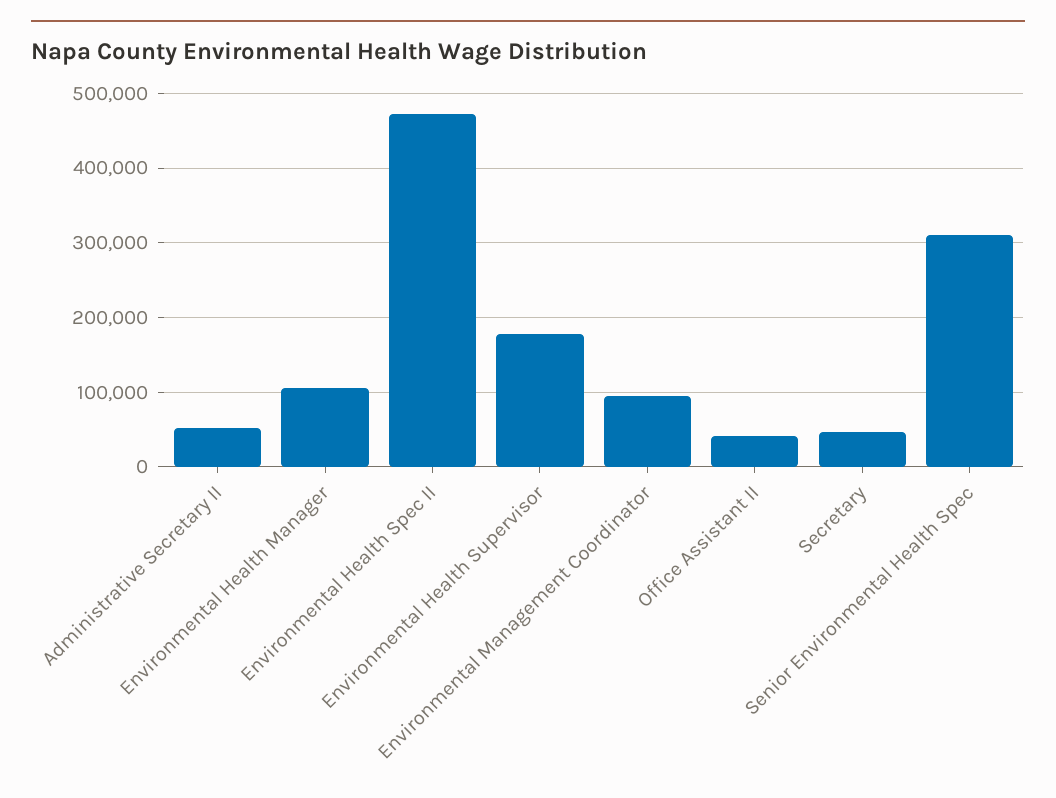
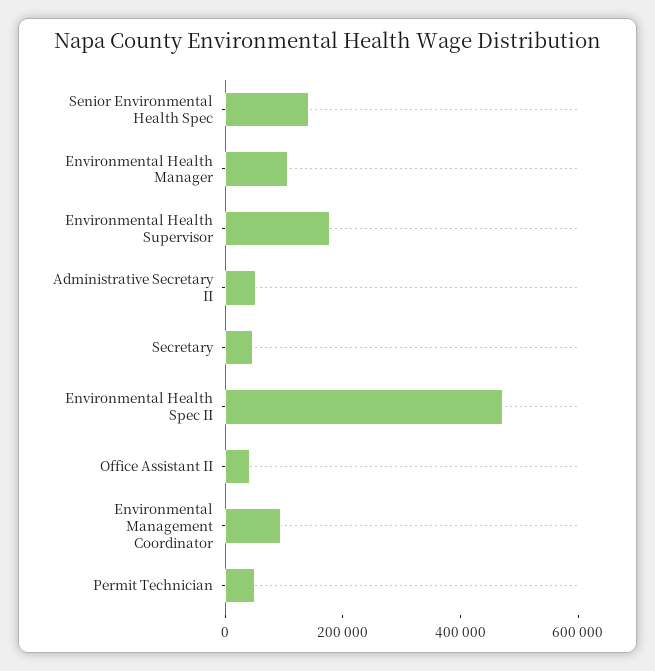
Senior Environmental Health Spec: 310000 -> 150000
Permit Technician: none -> 50000

